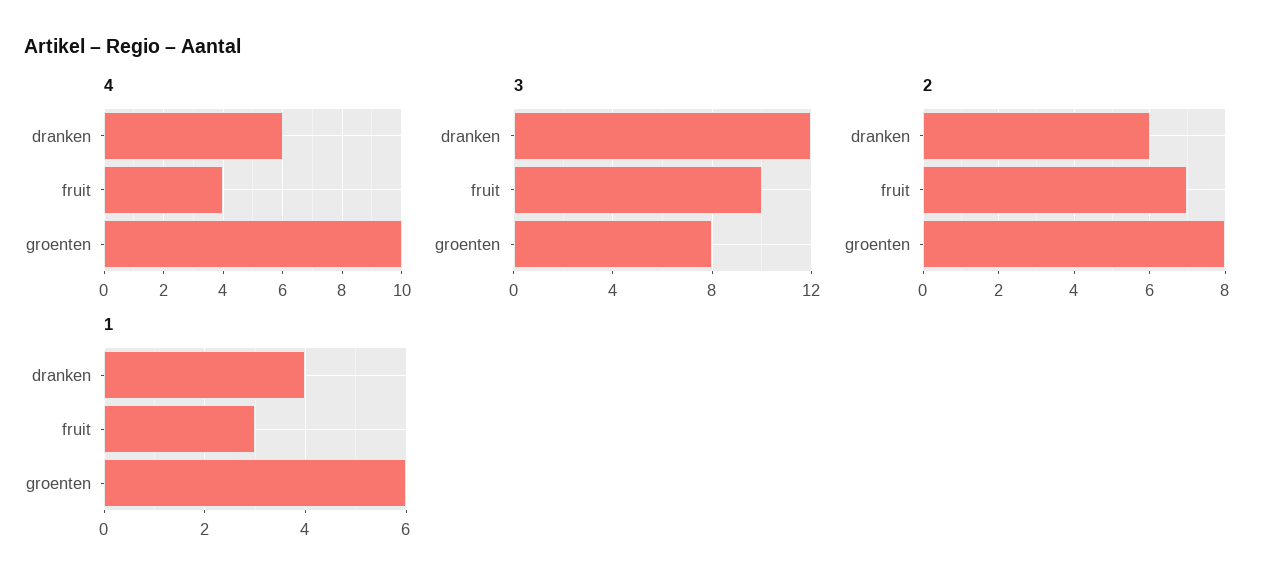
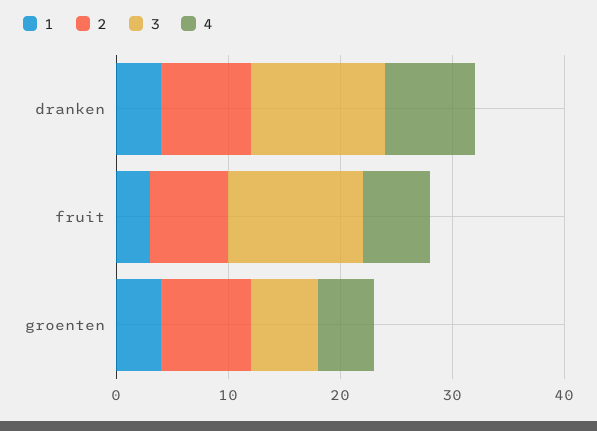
4, dranken: 6 -> 8
4, fruit: 4 -> 6
4, groenten: 10 -> 5
3, fruit: 10 -> 12
3, groenten: 8 -> 6
2, dranken: 6 -> 8
1, groenten: 6 -> 4

